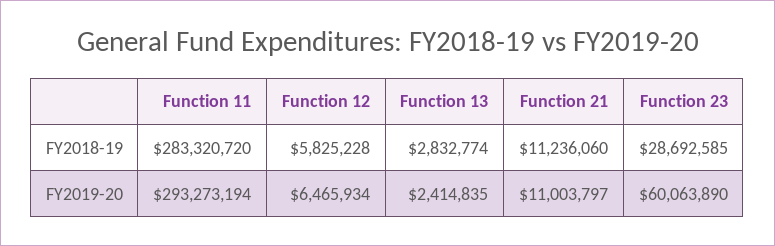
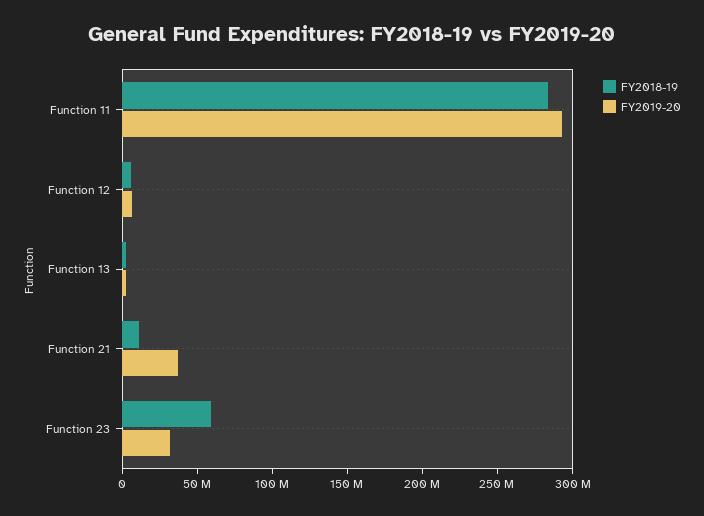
FY2018-19, Function 23: 28692585 -> 60000000
FY2019-20, Function 21: 11003797 -> 40000000
FY2019-20, Function 23: 60063890 -> 30000000

